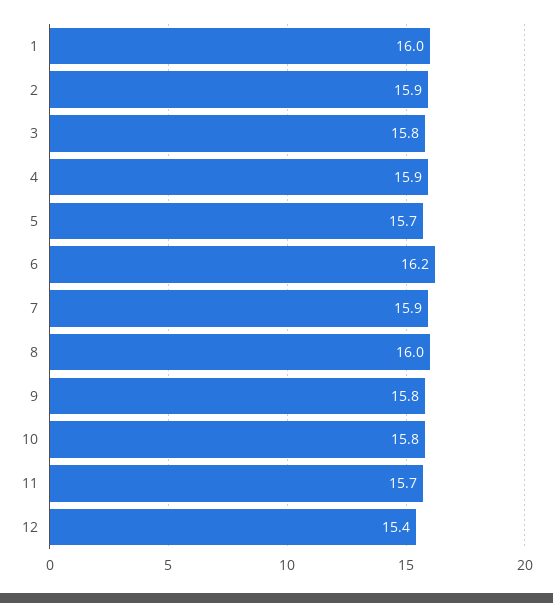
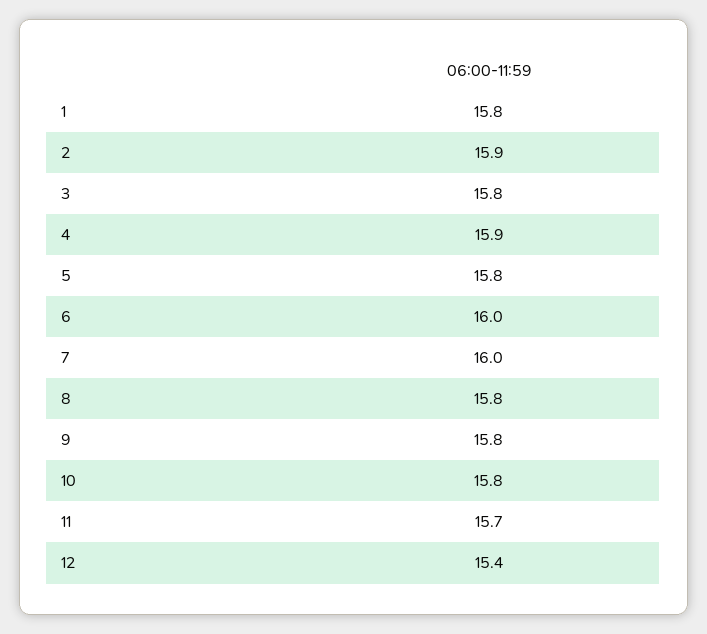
1: 16 -> 15.8
5: 15.7 -> 15.8
6: 16.2 -> 16
7: 15.9 -> 16
8: 16 -> 15.8

